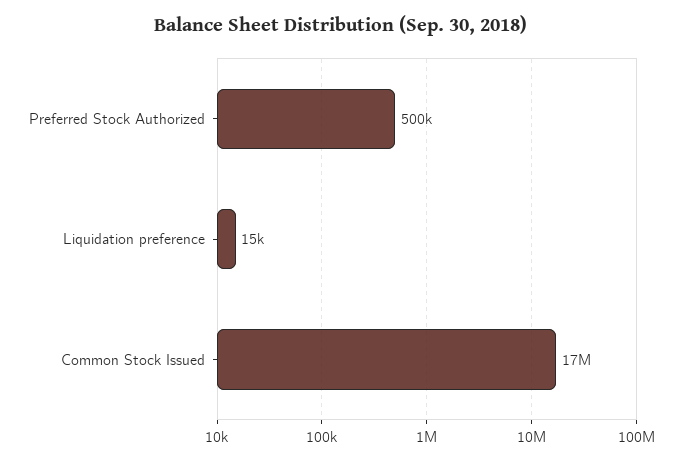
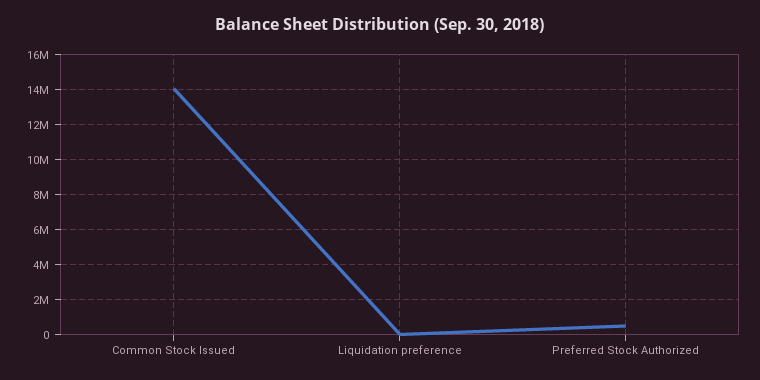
Common Stock Issued: 17000000 -> 14000000

